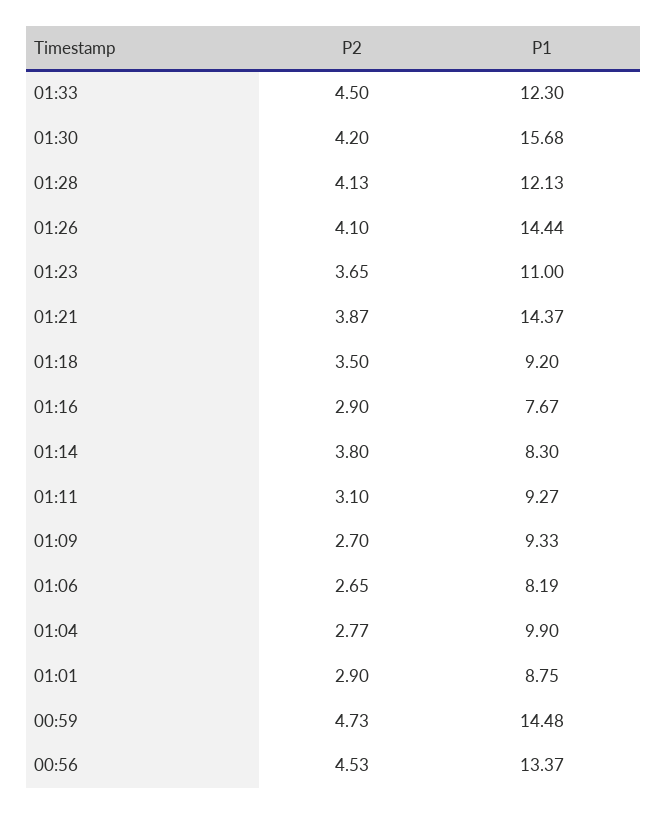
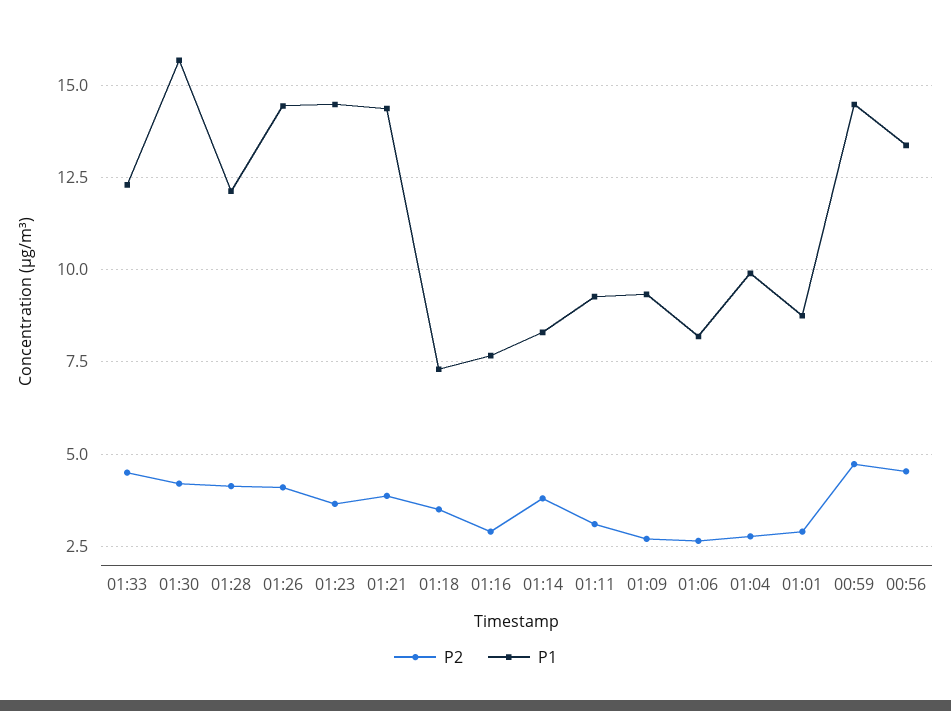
P1, 01:23: 11 -> 14.5
P1, 01:18: 9.2 -> 7.25

